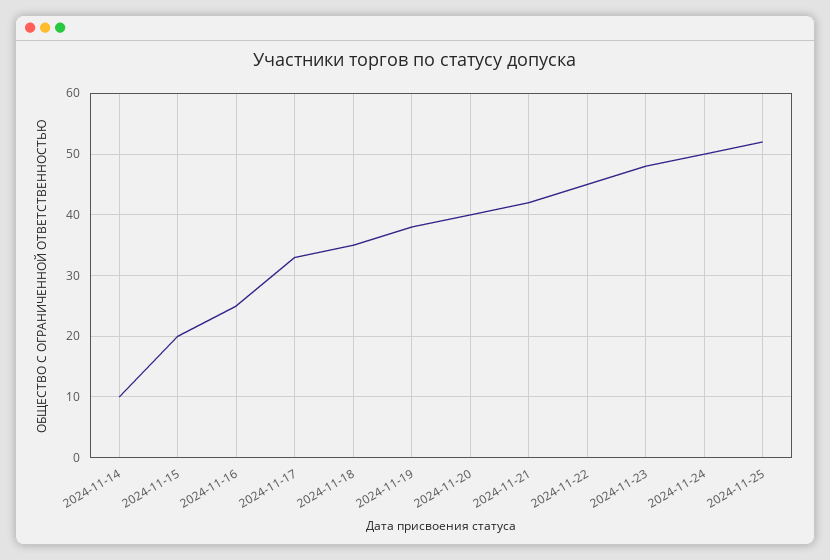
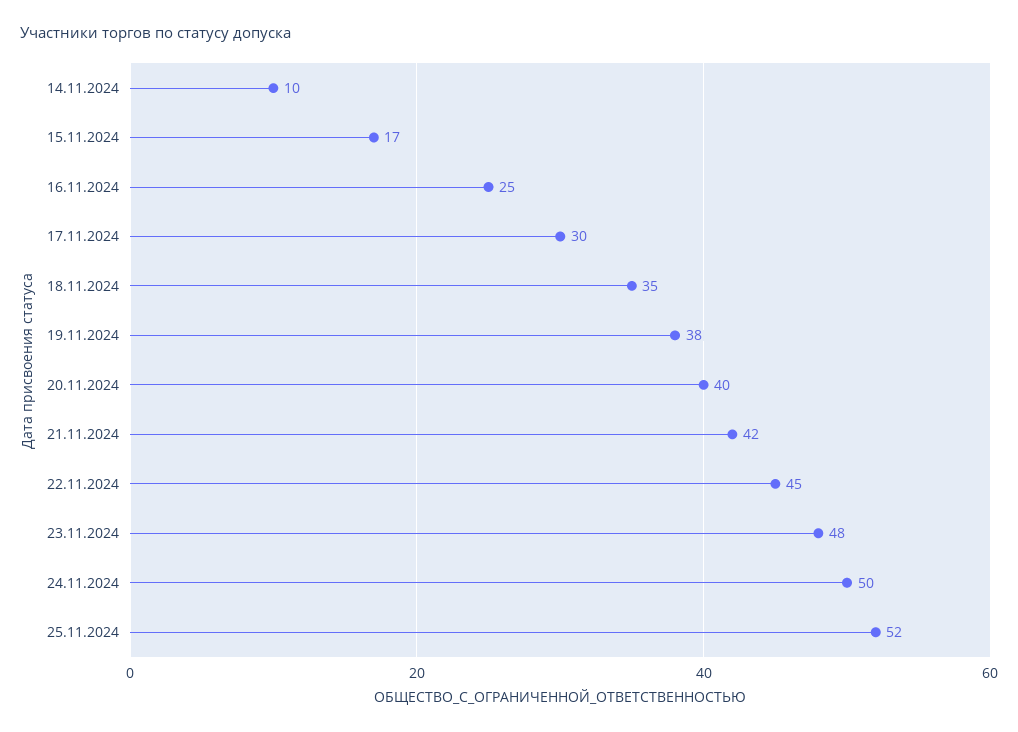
2024-11-15: 20 -> 17
2024-11-17: 33 -> 30

